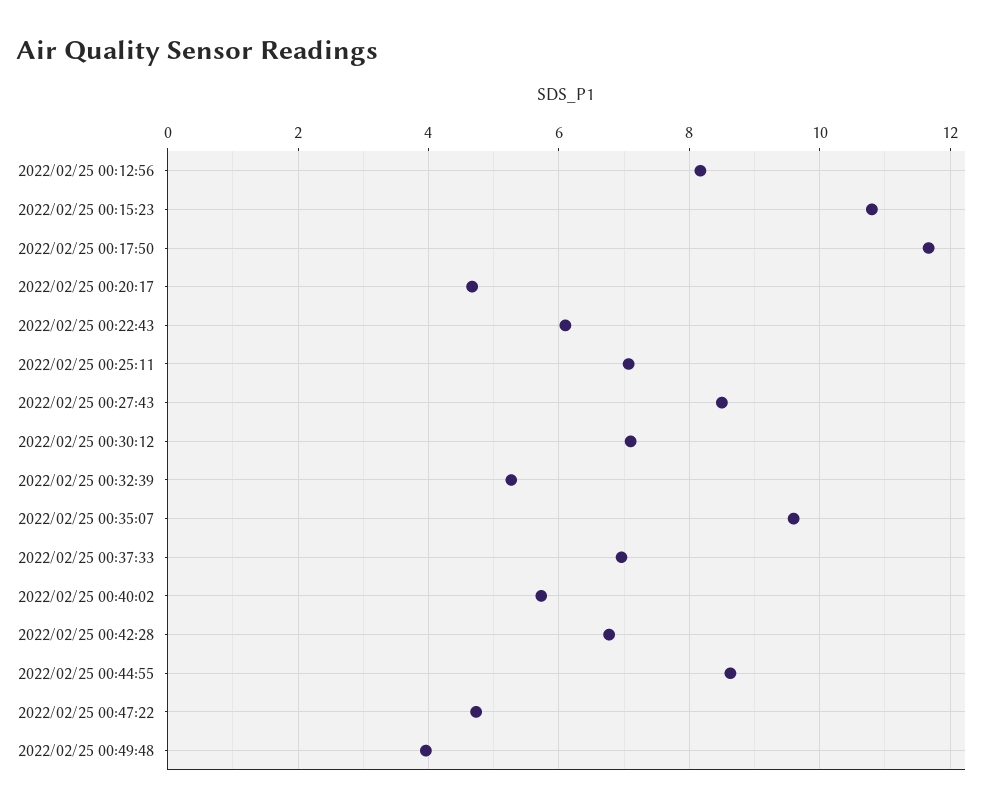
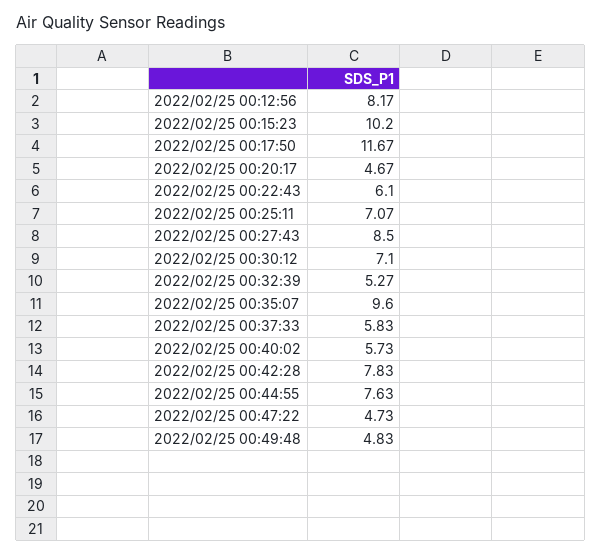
2022/02/25 00:15:23: 10.8 -> 10.2
2022/02/25 00:37:33: 7 -> 5.83
2022/02/25 00:42:28: 6.8 -> 7.83
2022/02/25 00:44:55: 8.6 -> 7.63
2022/02/25 00:49:48: 4 -> 4.83

